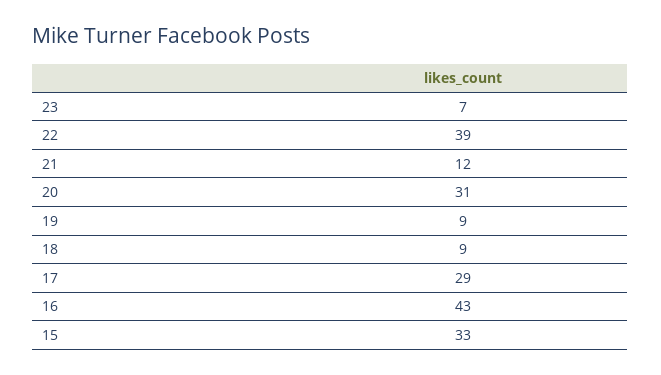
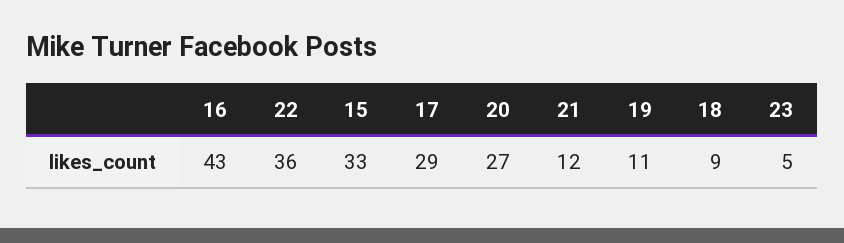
23: 7 -> 5
22: 39 -> 36
20: 31 -> 27
19: 9 -> 11

